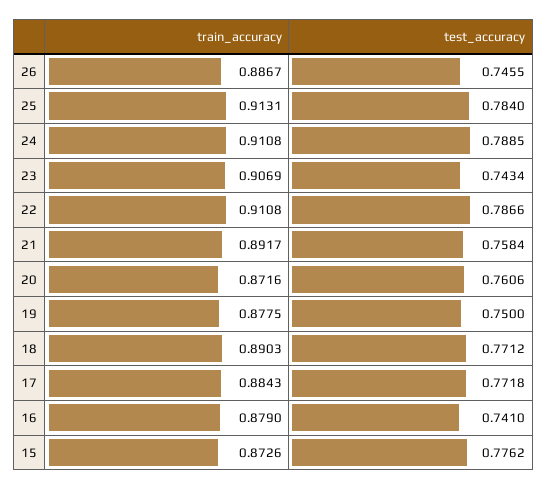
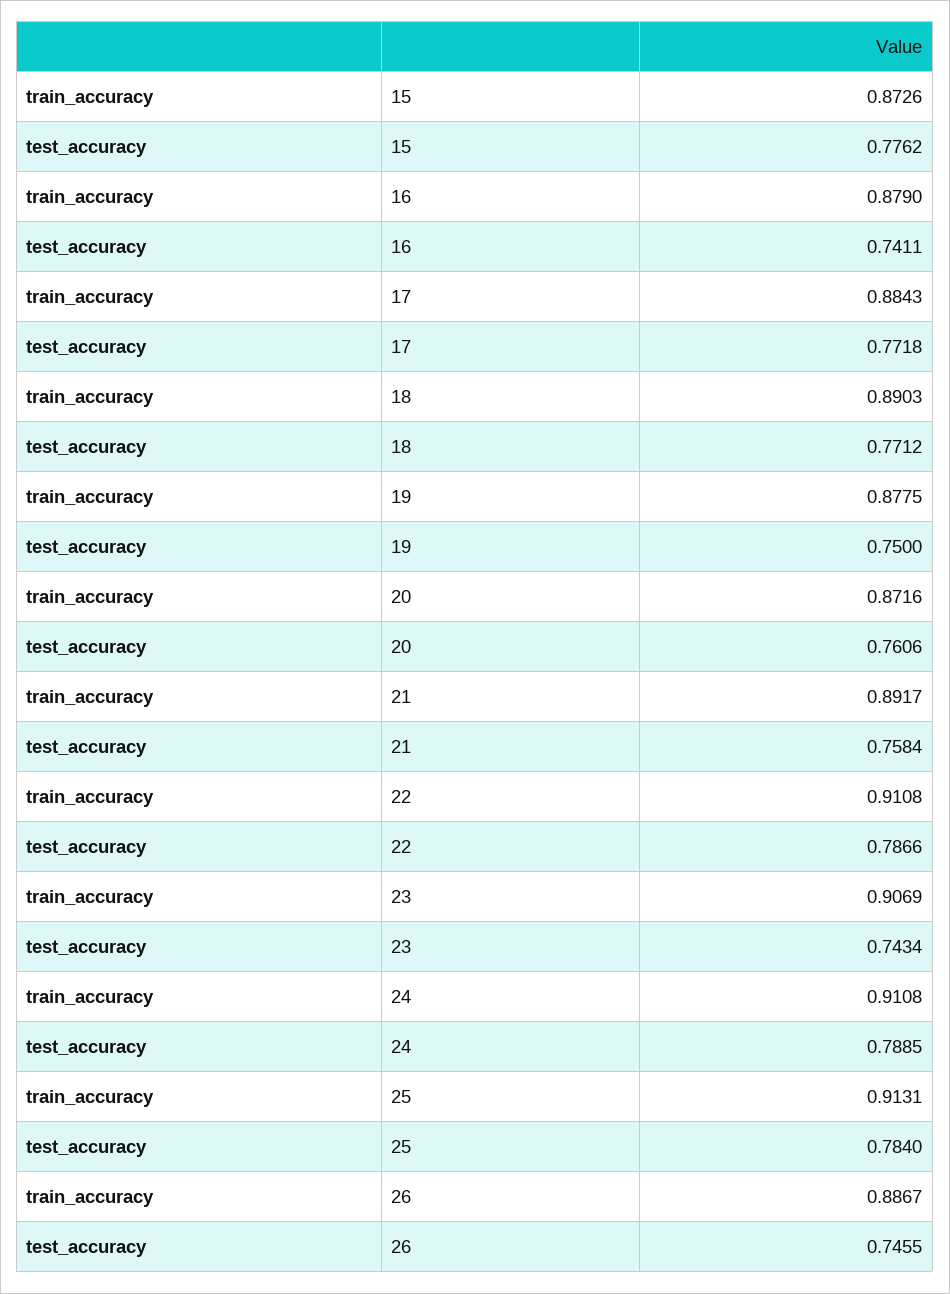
test_accuracy, 16: 0.741 -> 0.7411

